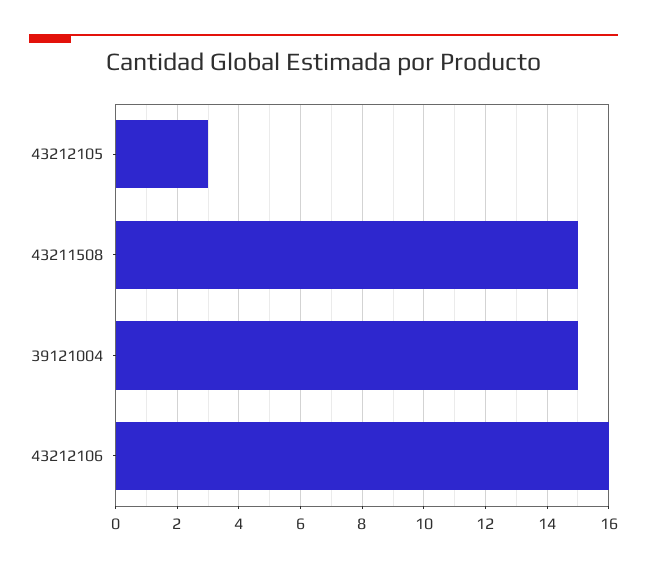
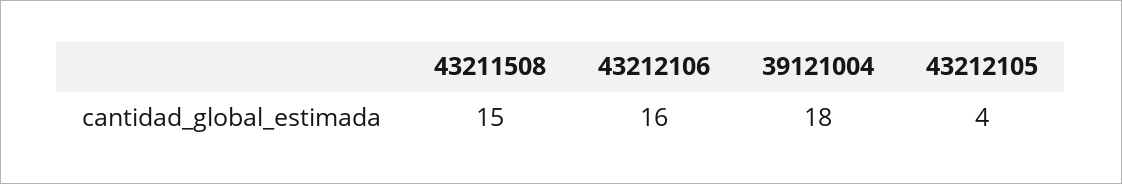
43212105: 3 -> 4
39121004: 15 -> 18

